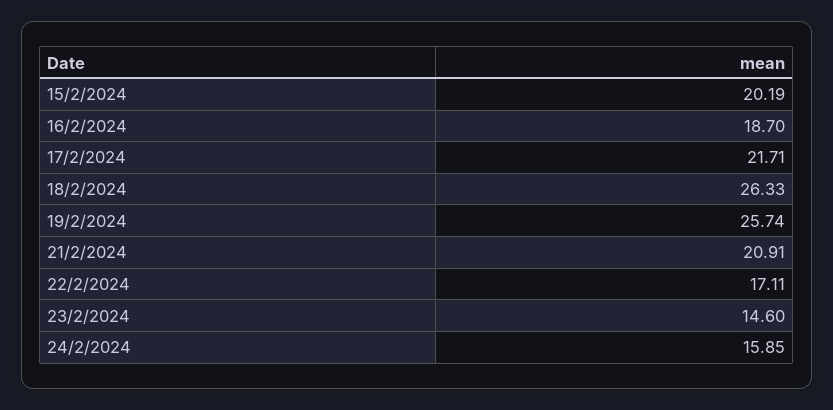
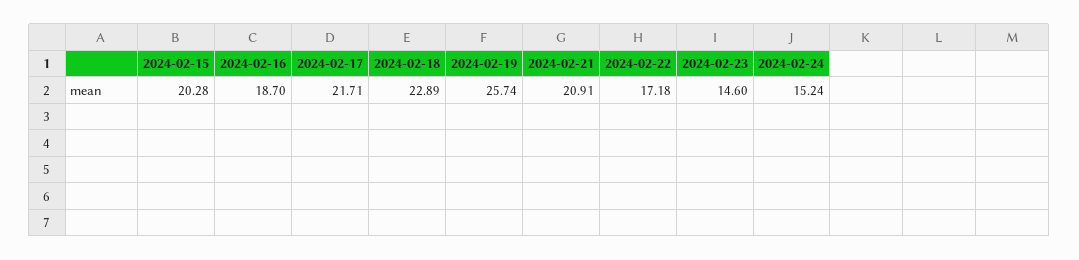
15/2/2024: 20.19 -> 20.28
18/2/2024: 26.33 -> 22.89
22/2/2024: 17.11 -> 17.18
24/2/2024: 15.85 -> 15.24

